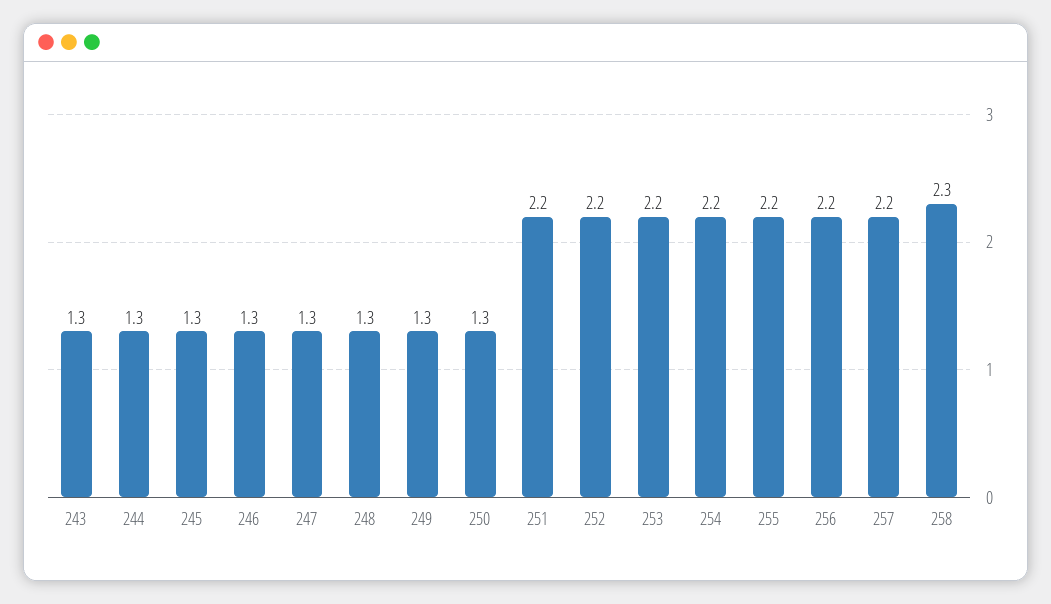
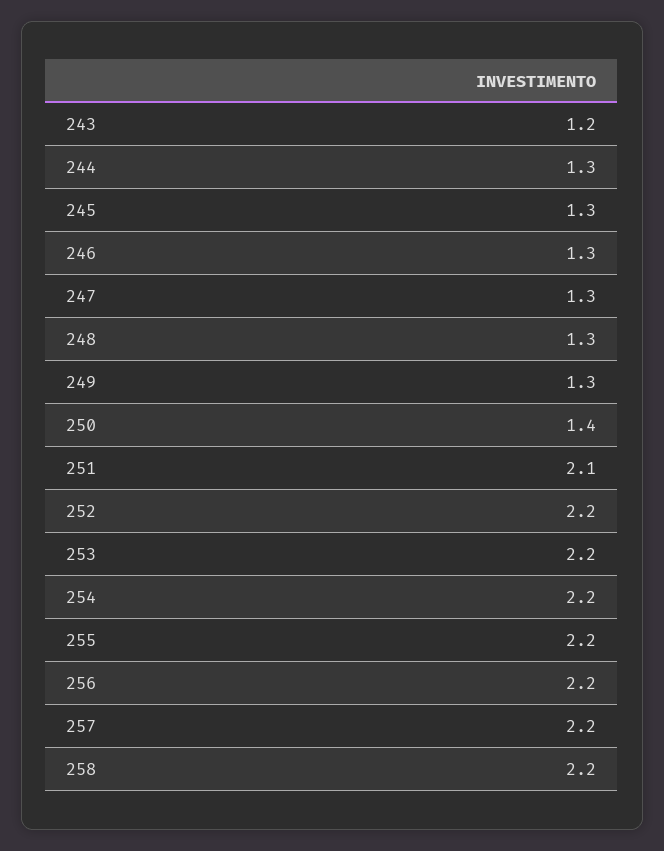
243: 1.3 -> 1.2
250: 1.3 -> 1.4
251: 2.2 -> 2.1
258: 2.3 -> 2.2

